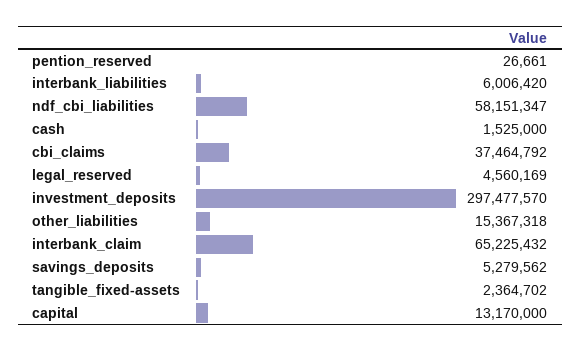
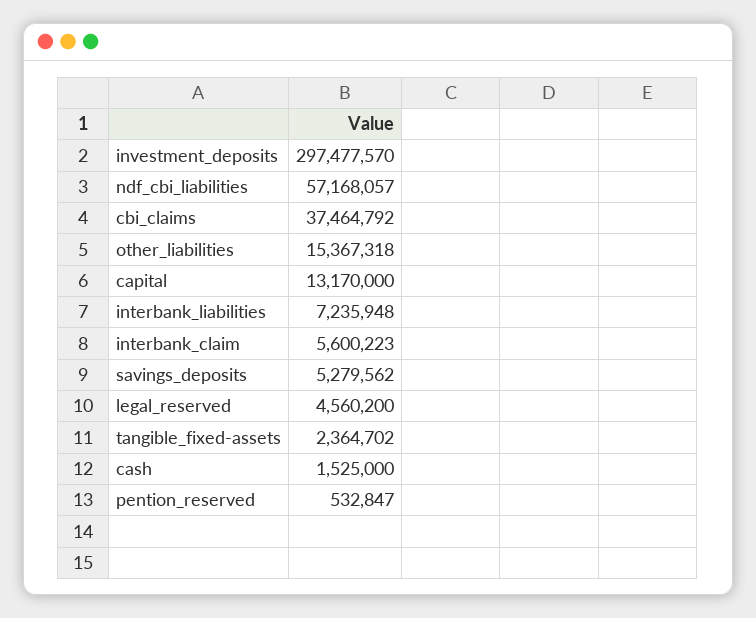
pention_reserved: 26661 -> 532847
interbank_liabilities: 6006420 -> 7235948
ndf_cbi_liabilities: 58151347 -> 57168057
legal_reserved: 4560169 -> 4560200
interbank_claim: 65225432 -> 5600223

